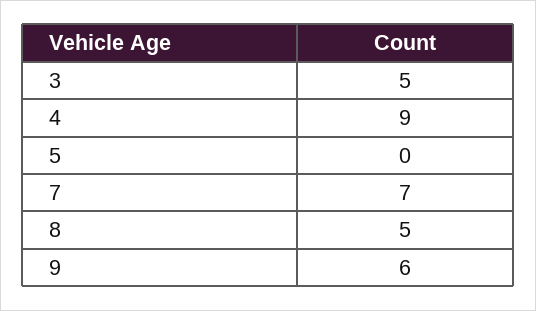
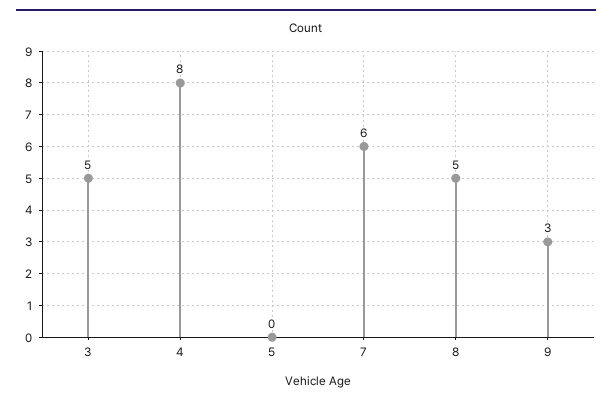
4: 9 -> 8
7: 7 -> 6
9: 6 -> 3

